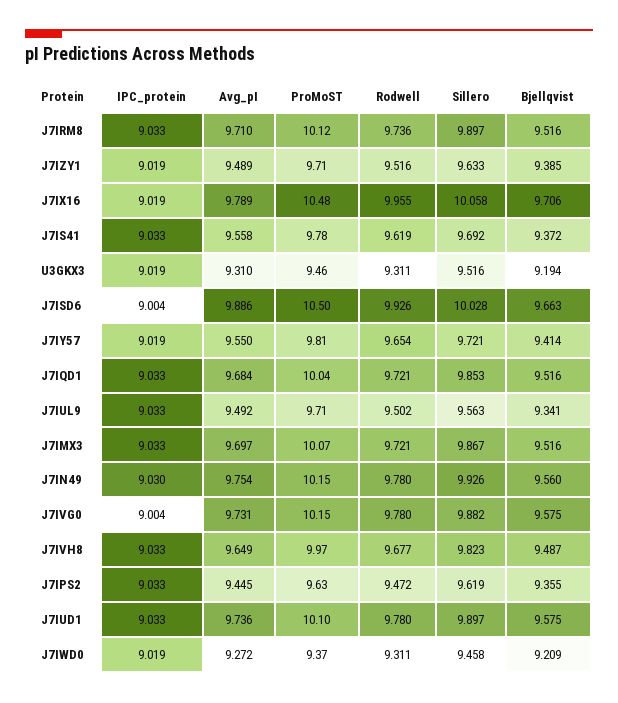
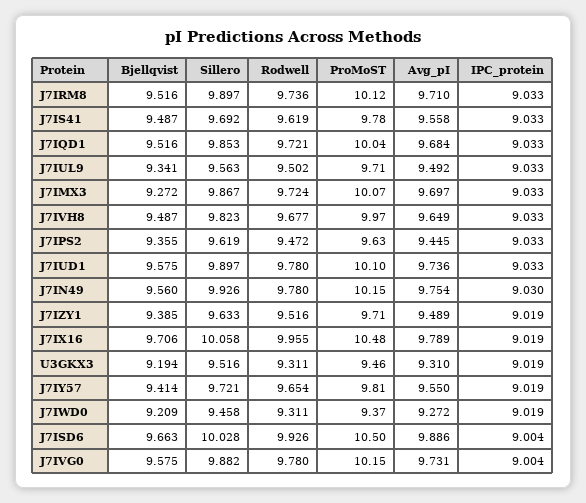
Bjellqvist, J7IS41: 9.372 -> 9.487
Rodwell, J7IMX3: 9.721 -> 9.724
Bjellqvist, J7IMX3: 9.516 -> 9.272

